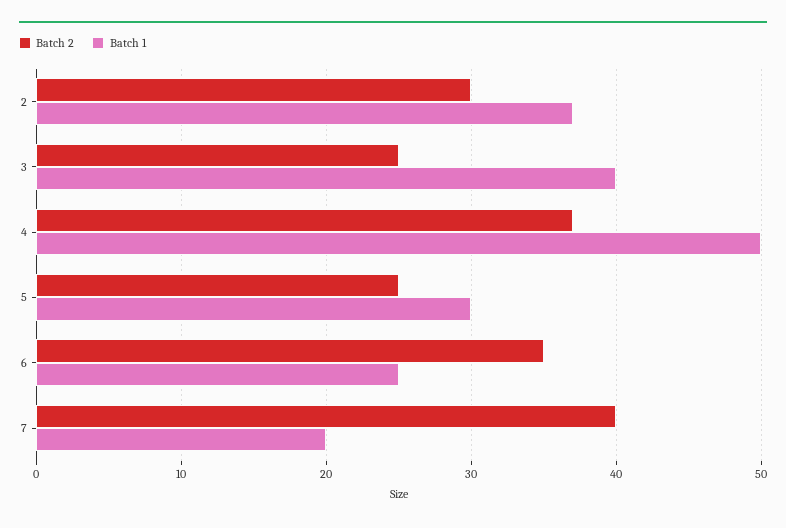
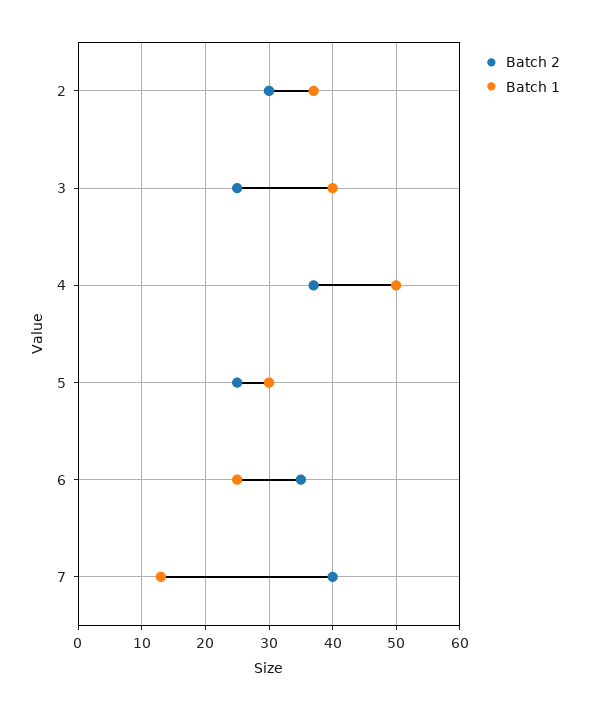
Batch 1, 7: 20 -> 13

